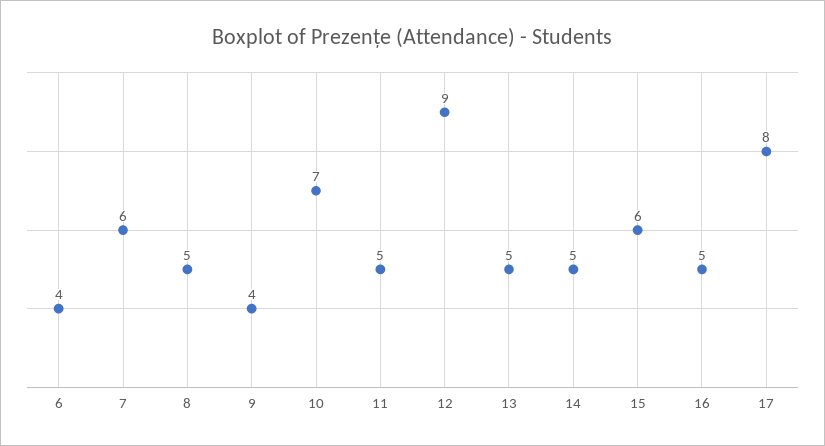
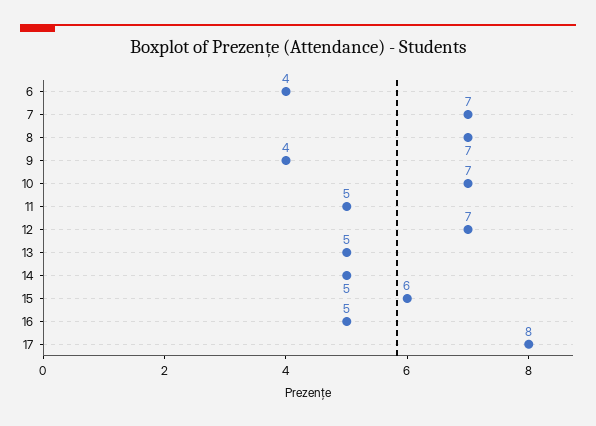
7: 6 -> 7
8: 5 -> 7
12: 9 -> 7

